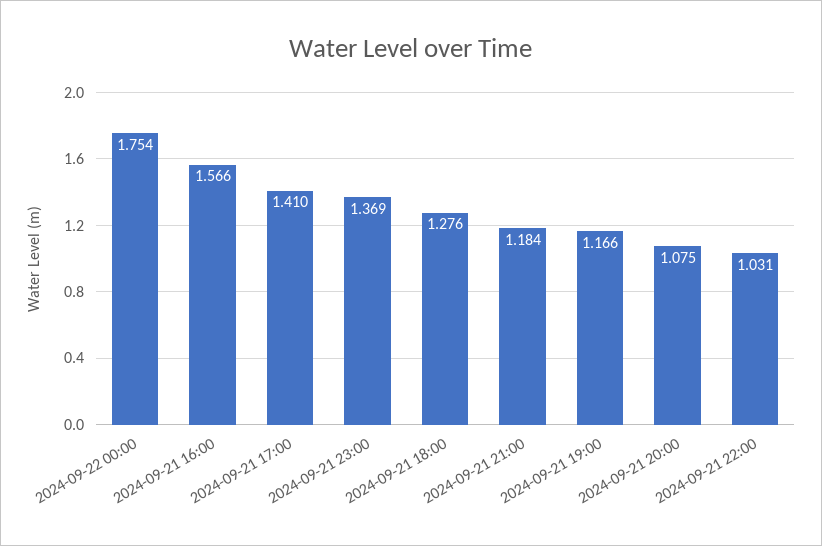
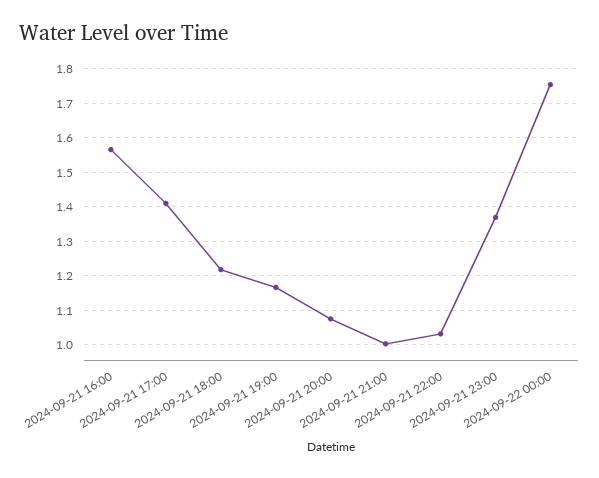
2024-09-21 18:00: 1.276 -> 1.22
2024-09-21 21:00: 1.184 -> 1

